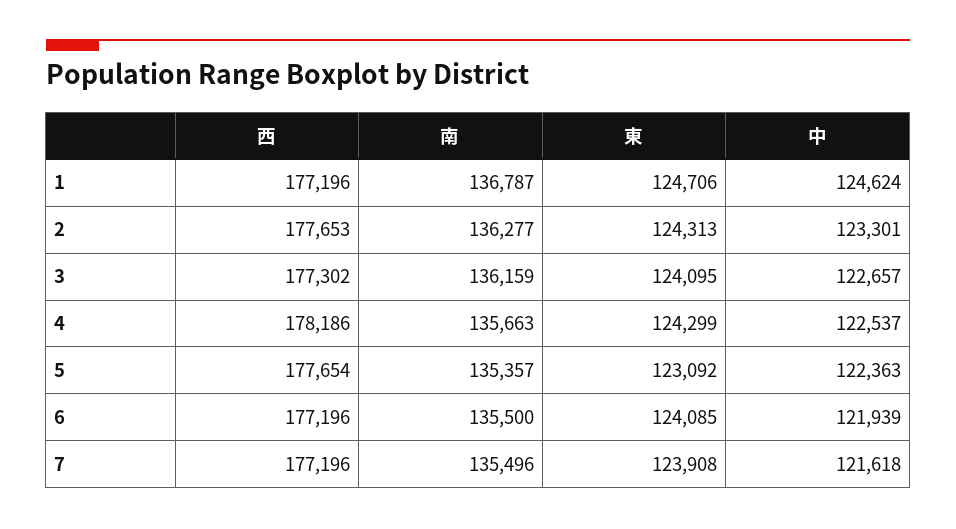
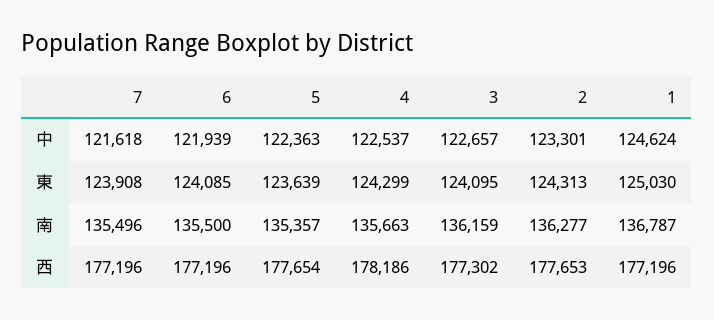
東, 1: 124706 -> 125030
東, 5: 123092 -> 123639

